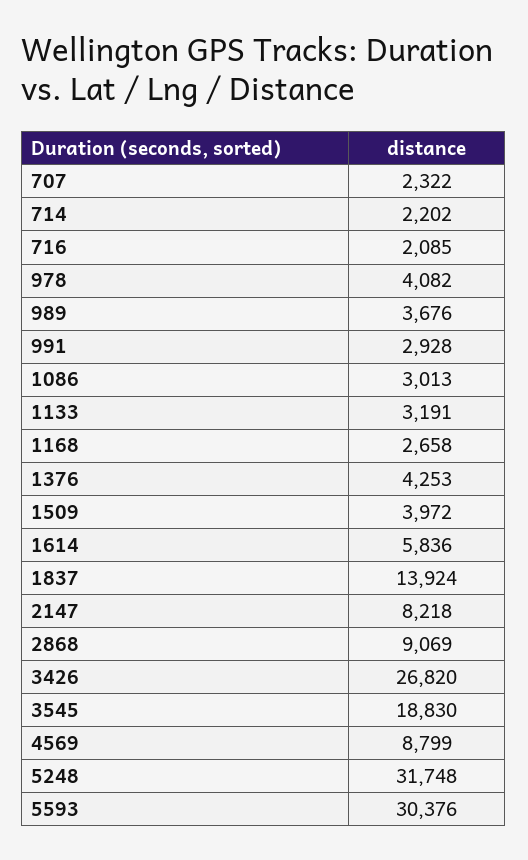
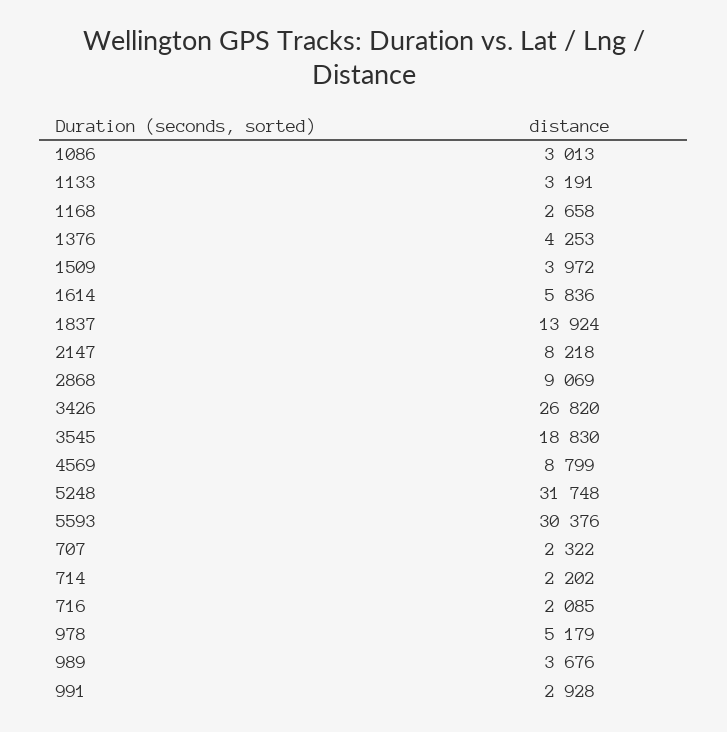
978: 4082 -> 5179

